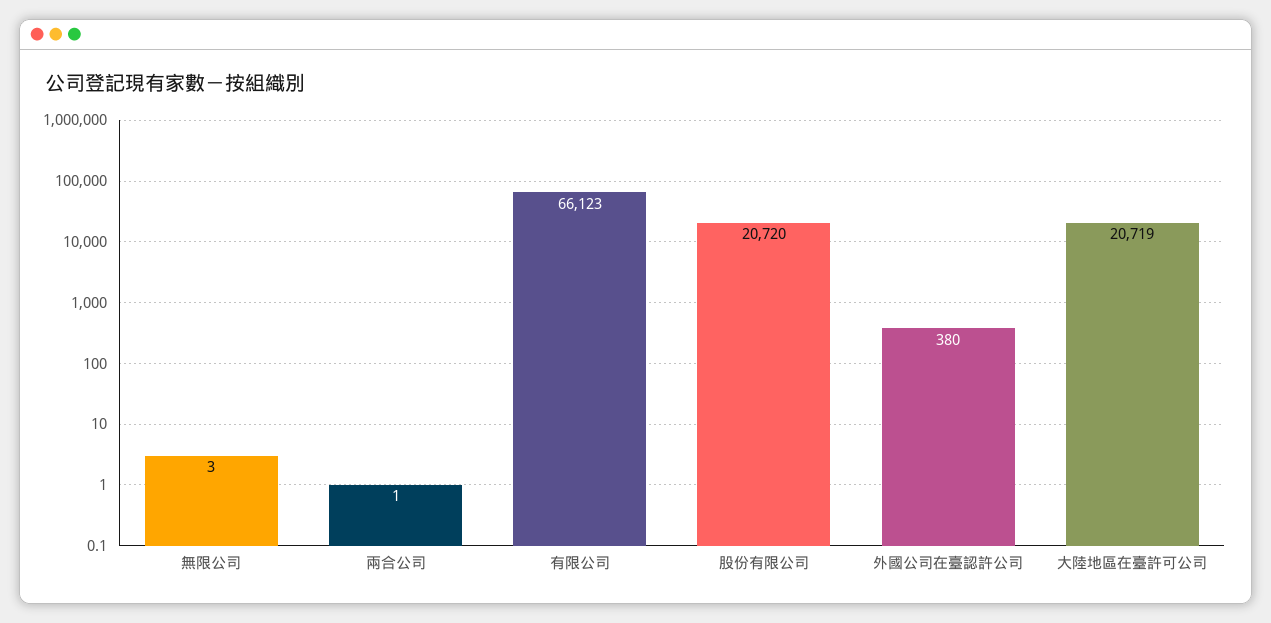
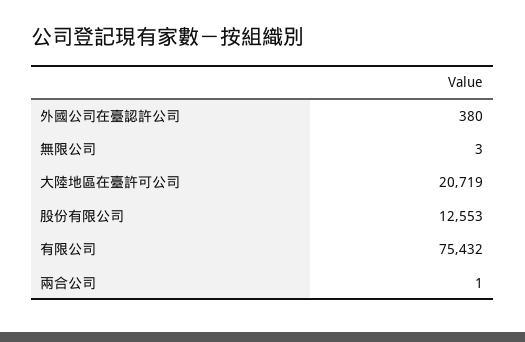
有限公司: 66123 -> 75432
股份有限公司: 20720 -> 12553

